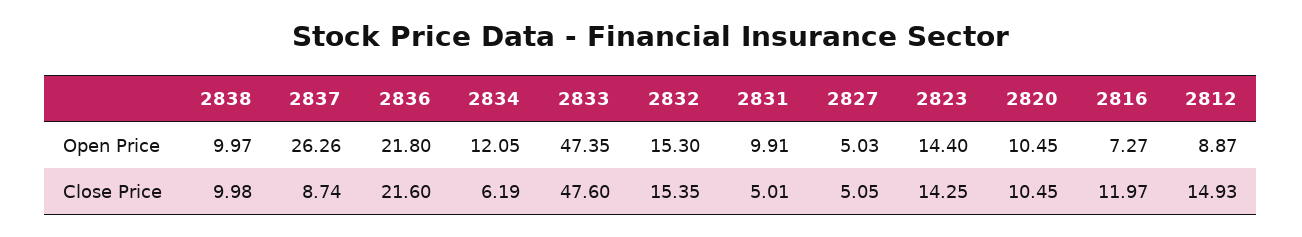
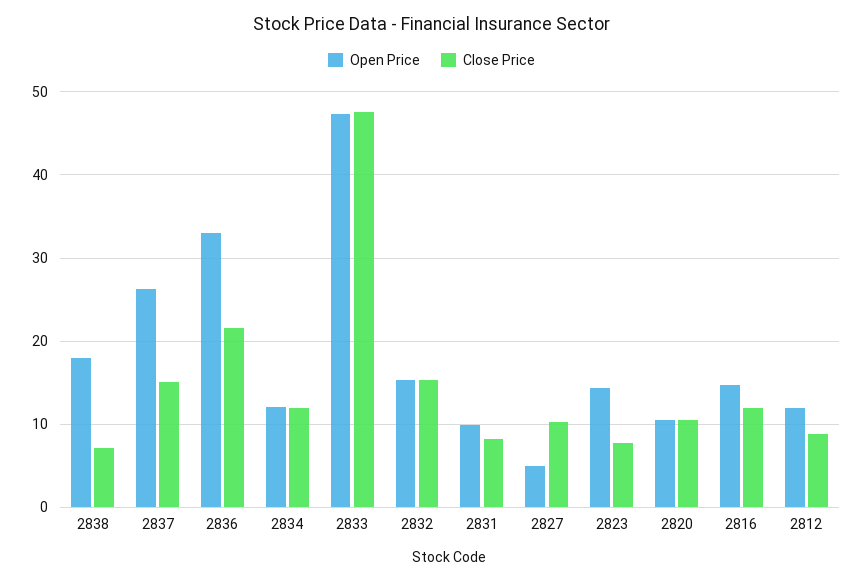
Open Price, 2838: 9.97 -> 18
Open Price, 2836: 21.8 -> 33
Open Price, 2816: 7.27 -> 15
Open Price, 2812: 8.87 -> 12
Close Price, 2838: 9.98 -> 7
Close Price, 2837: 8.74 -> 15
Close Price, 2834: 6.19 -> 12
Close Price, 2831: 5.01 -> 8
Close Price, 2827: 5.05 -> 10
Close Price, 2823: 14.25 -> 8
Close Price, 2812: 14.93 -> 9

